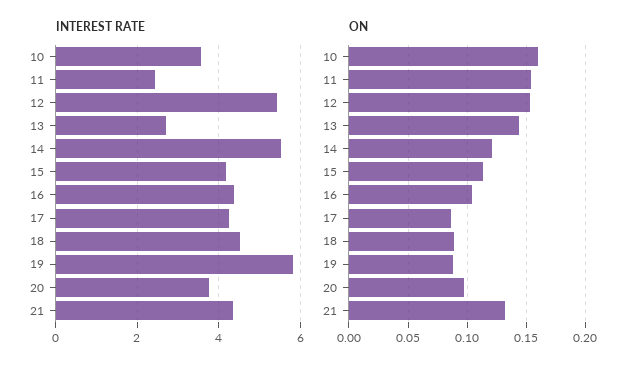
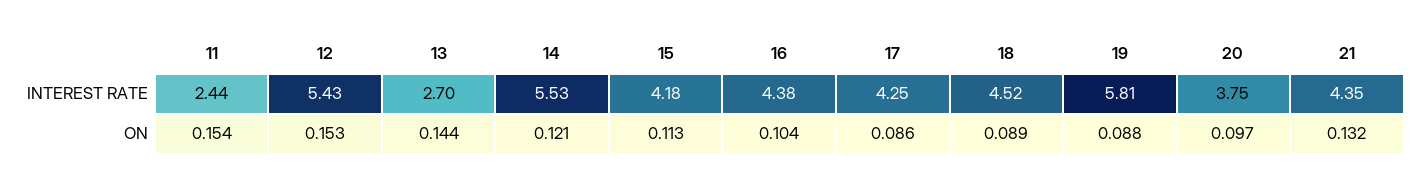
INTEREST RATE, 10: 3.6 -> none
ON, 10: 0.16 -> none

